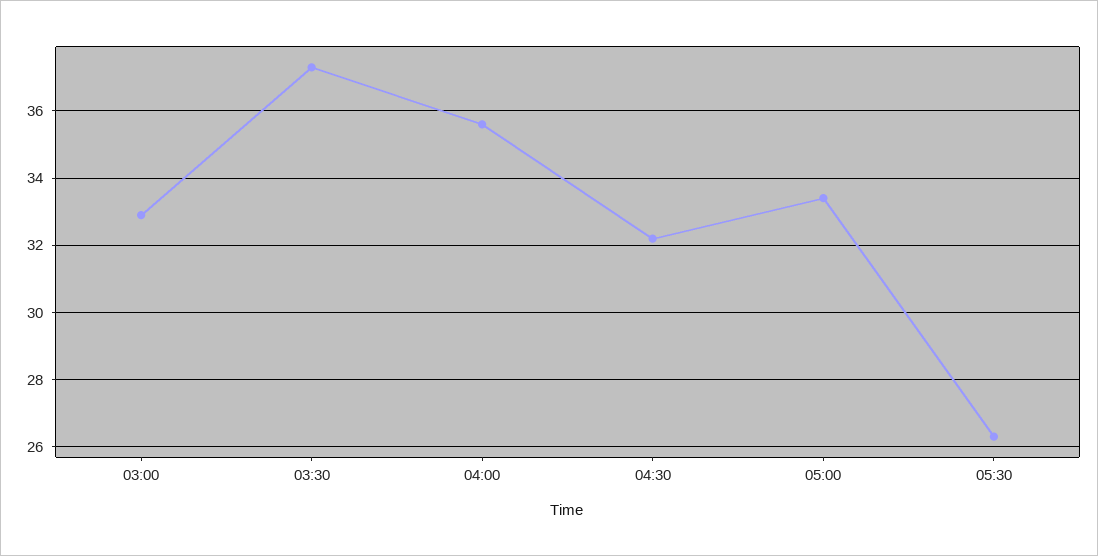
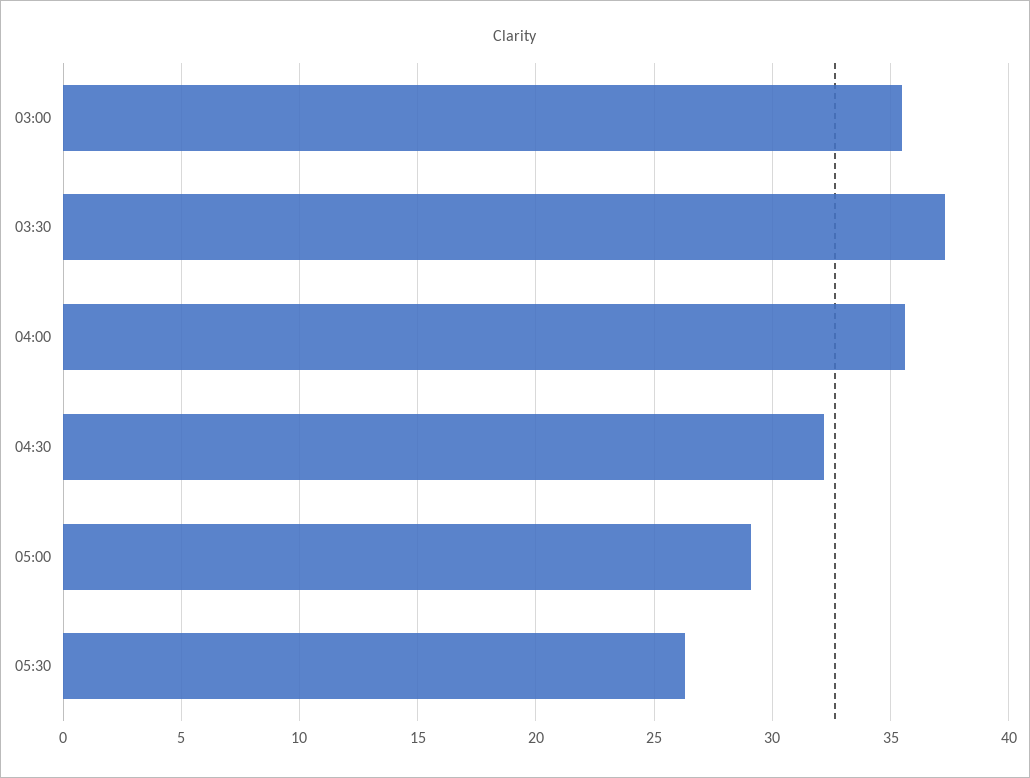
03:00: 33 -> 35.5
05:00: 33.5 -> 29

